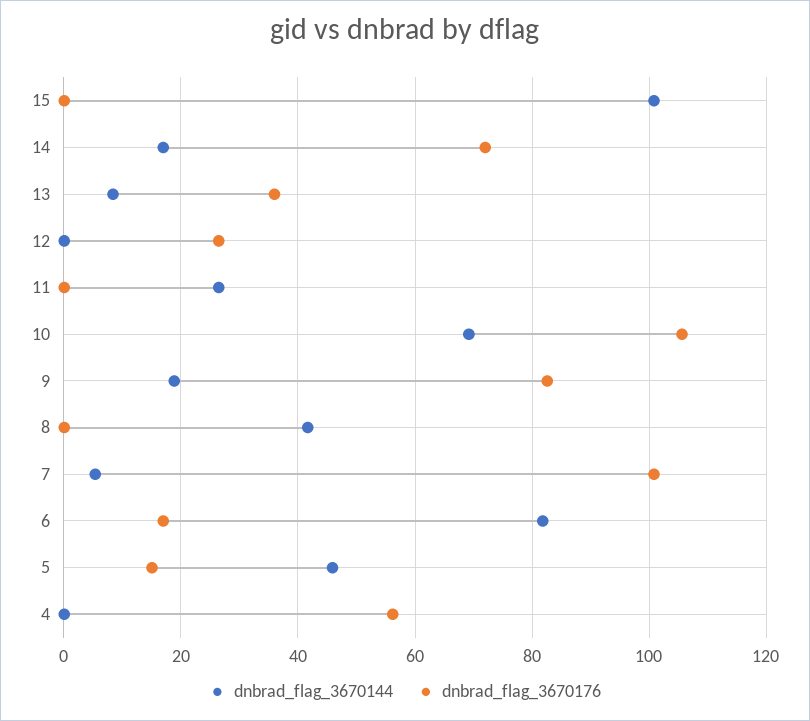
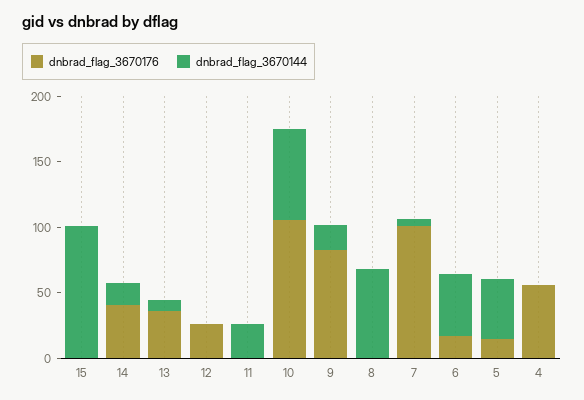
dnbrad_flag_3670176, 14: 72 -> 40
dnbrad_flag_3670144, 8: 42 -> 70
dnbrad_flag_3670144, 6: 82 -> 50

